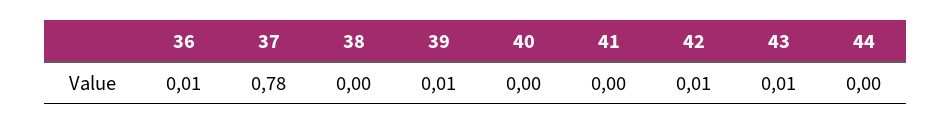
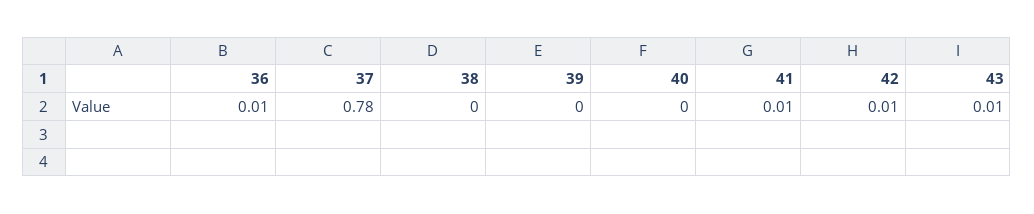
39: 0.01 -> 0
41: 0 -> 0.01
44: 0 -> none

